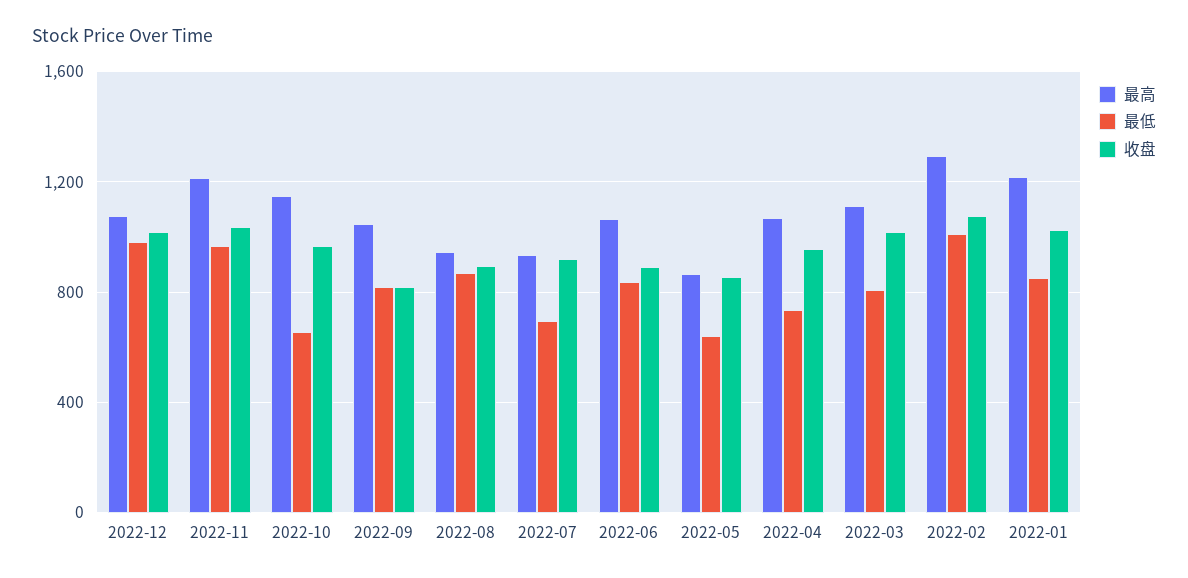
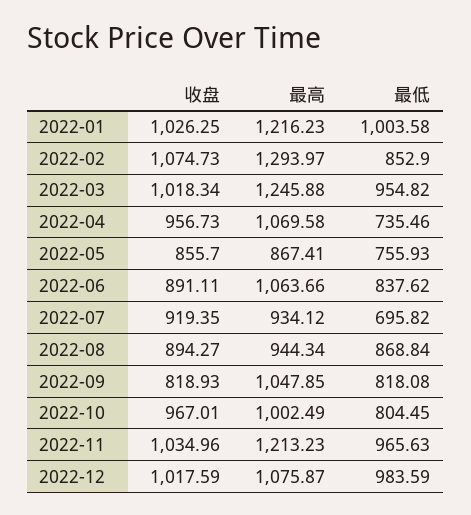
最高, 2022-10: 1150 -> 1002.49
最低, 2022-10: 650 -> 804.45
最低, 2022-05: 650 -> 755.93
最高, 2022-03: 1100 -> 1245.88
最低, 2022-03: 800 -> 954.82
最低, 2022-02: 1000 -> 852.9
最低, 2022-01: 850 -> 1003.58

